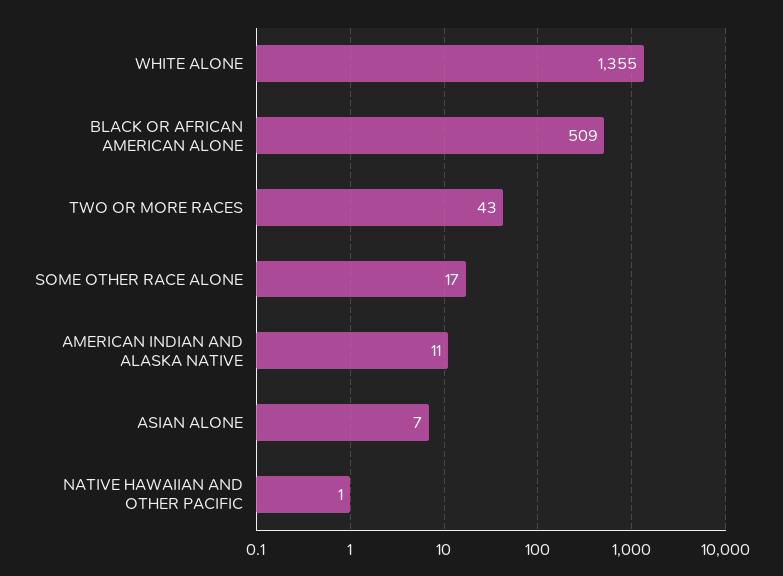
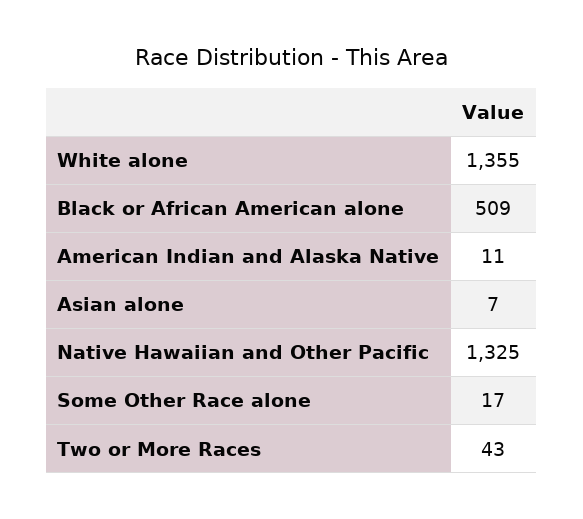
NATIVE HAWAIIAN AND OTHER PACIFIC: 1 -> 1325

